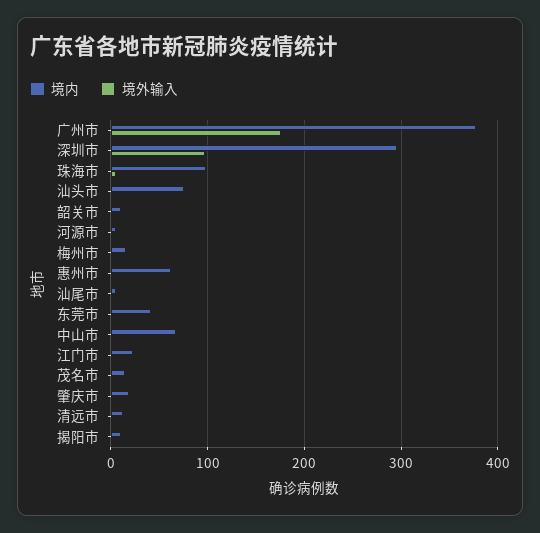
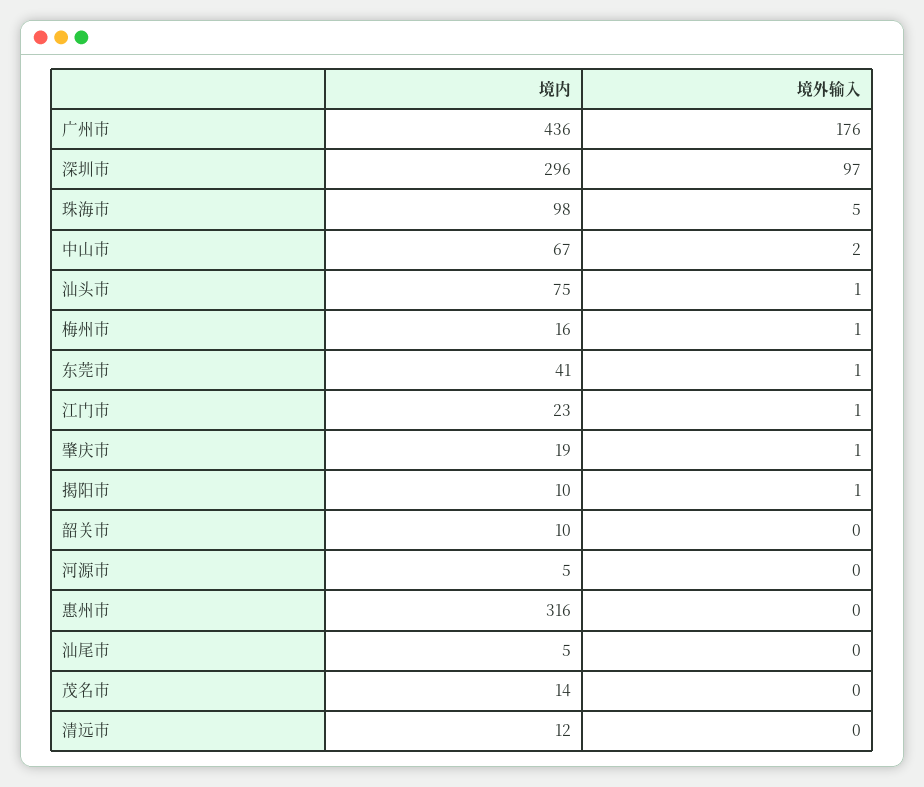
境内, 广州市: 380 -> 436
境内, 惠州市: 60 -> 316

